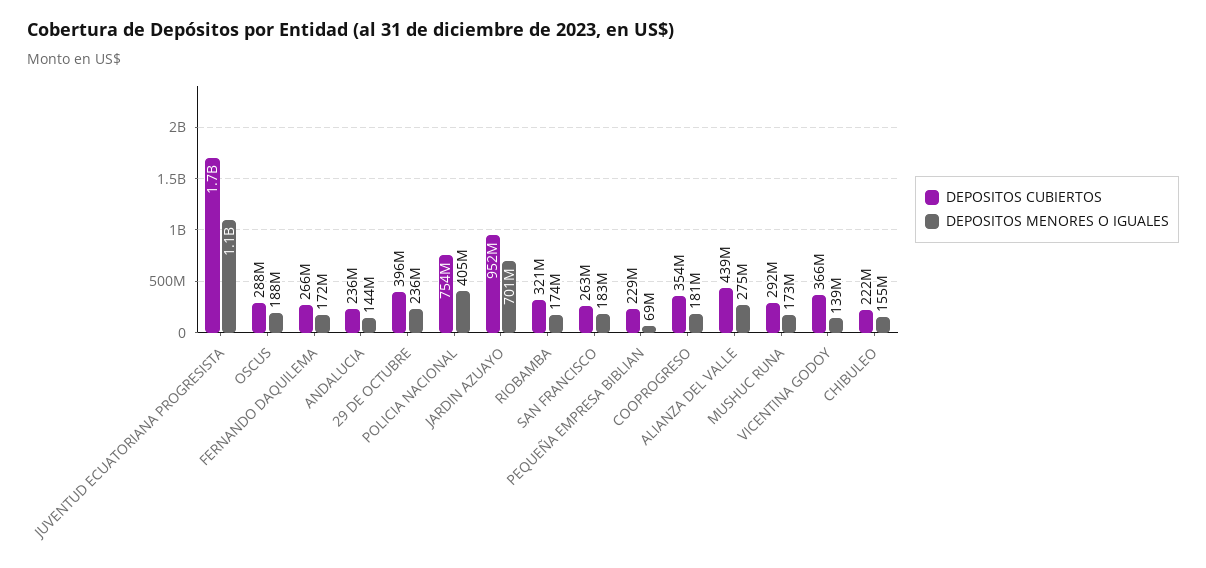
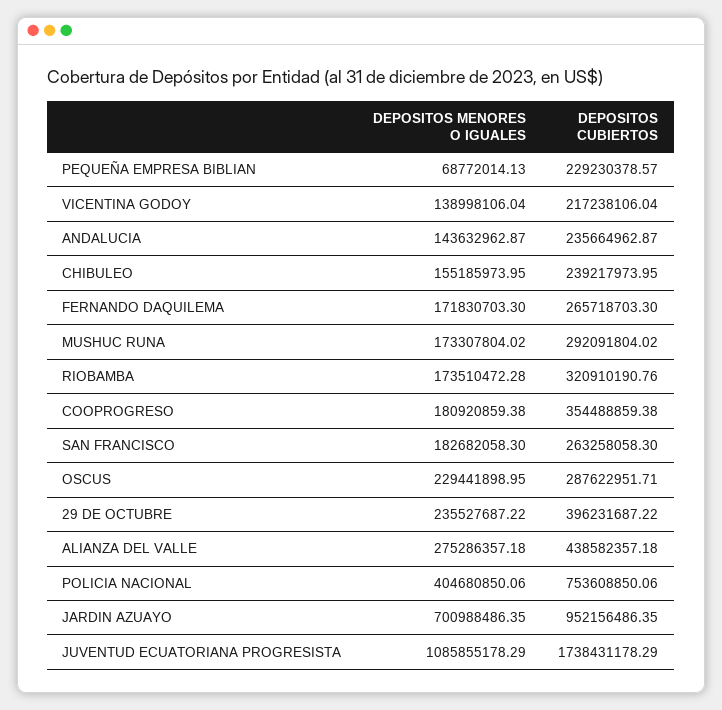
DEPOSITOS MENORES O IGUALES, OSCUS: 188000000 -> 229441898.95
DEPOSITOS CUBIERTOS, VICENTINA GODOY: 366000000 -> 217238106.04
DEPOSITOS CUBIERTOS, CHIBULEO: 222000000 -> 239217973.95

